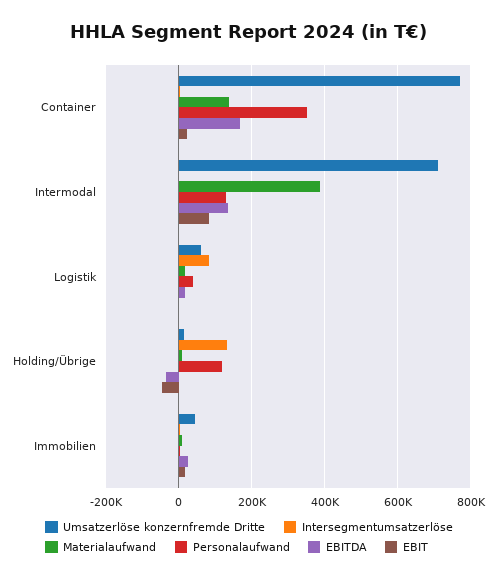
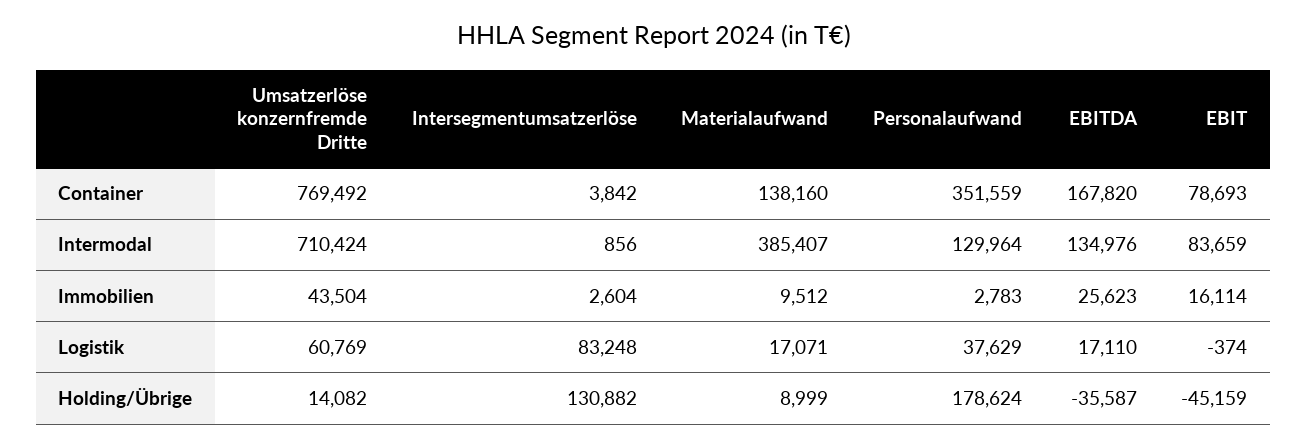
EBIT, Container: 20000 -> 78693
Personalaufwand, Holding/Übrige: 120000 -> 178624

